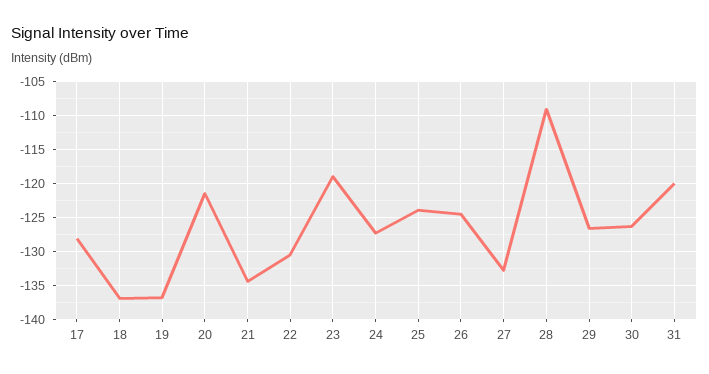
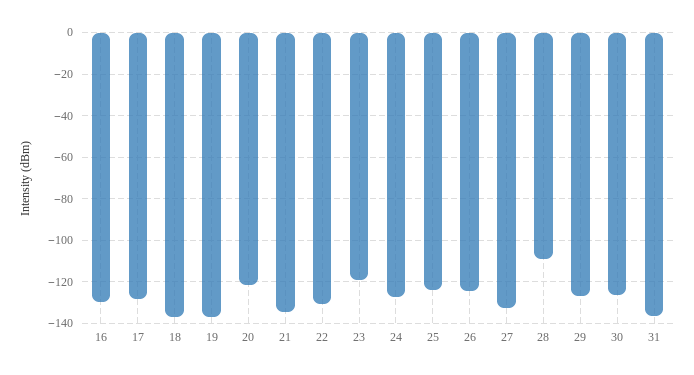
31: -120 -> -135
16: none -> -130

